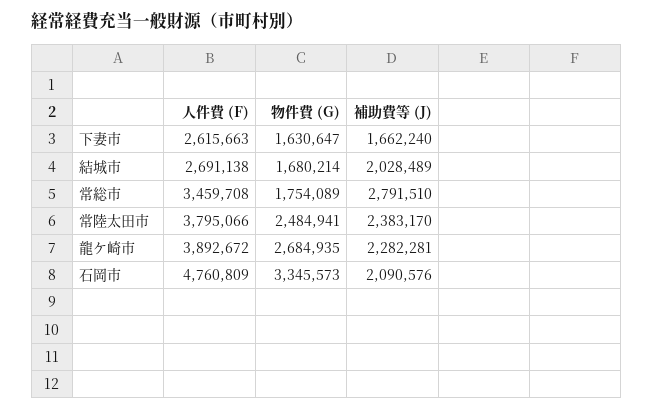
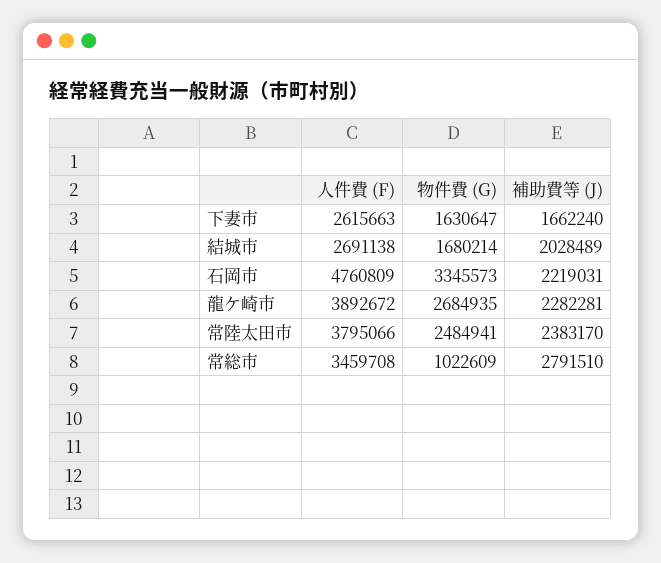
物件費 (G), 常総市: 1754089 -> 1022609
補助費等 (J), 石岡市: 2090576 -> 2219031

